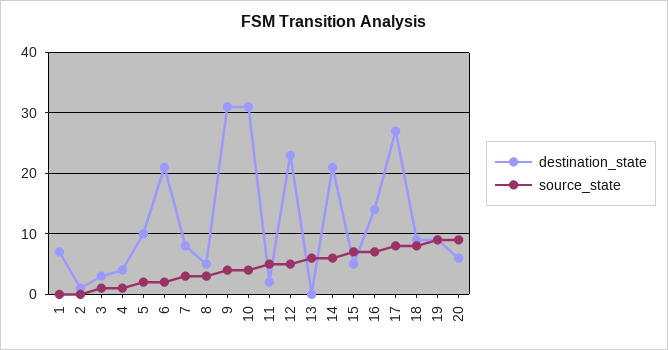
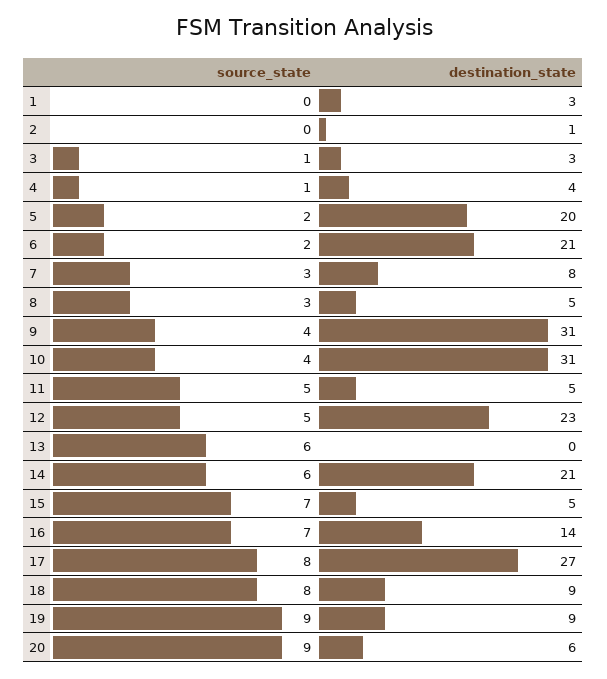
destination_state, 1: 7 -> 3
destination_state, 5: 10 -> 20
destination_state, 11: 2 -> 5

